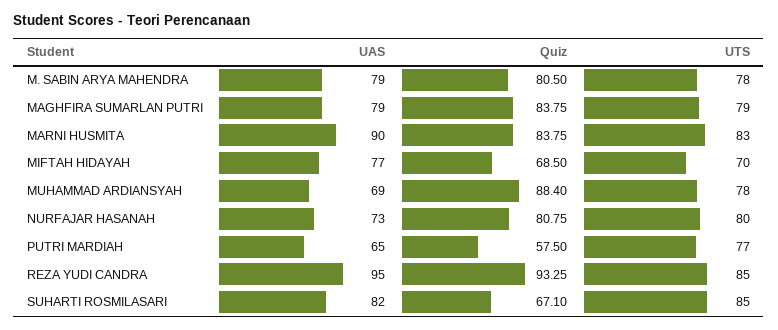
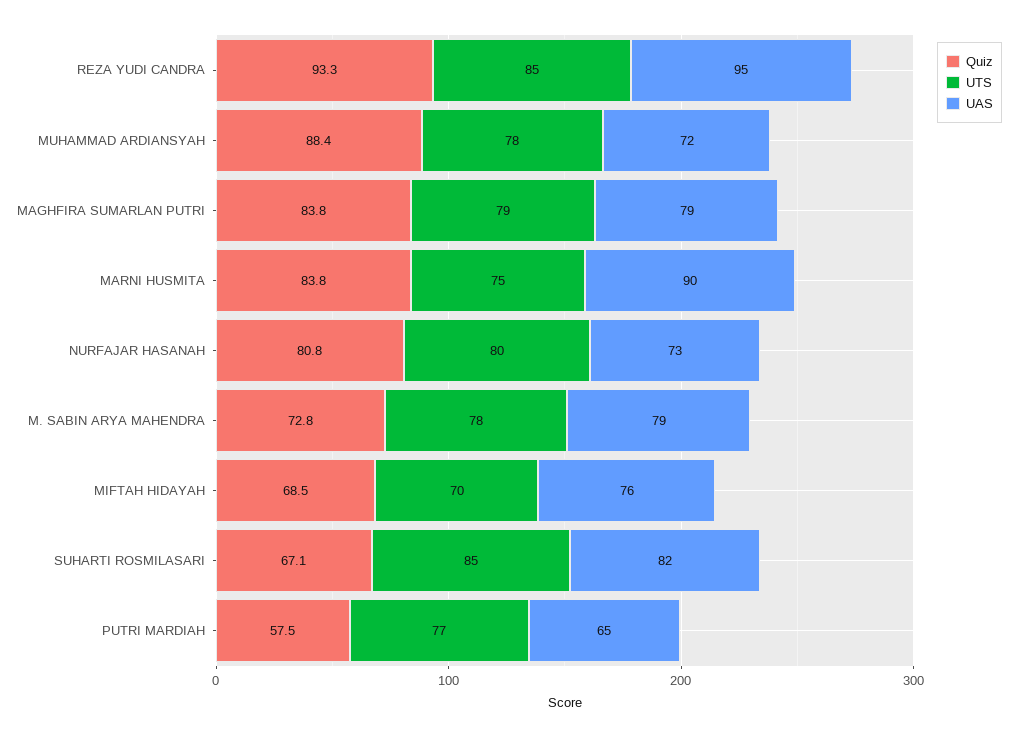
Quiz, M. SABIN ARYA MAHENDRA: 80.5 -> 72.8
UTS, MARNI HUSMITA: 83 -> 75
UAS, MIFTAH HIDAYAH: 77 -> 76
UAS, MUHAMMAD ARDIANSYAH: 69 -> 72

